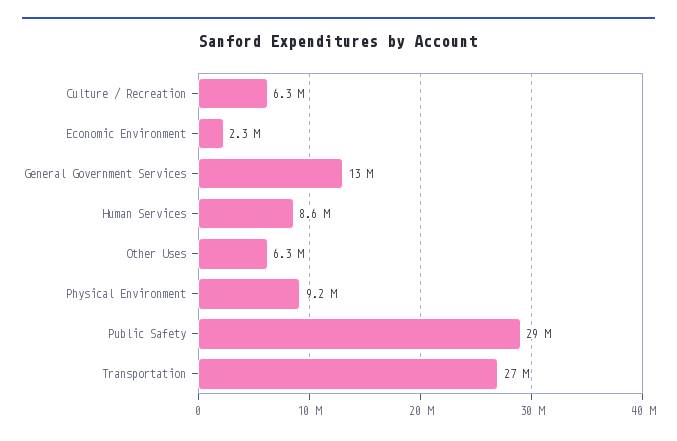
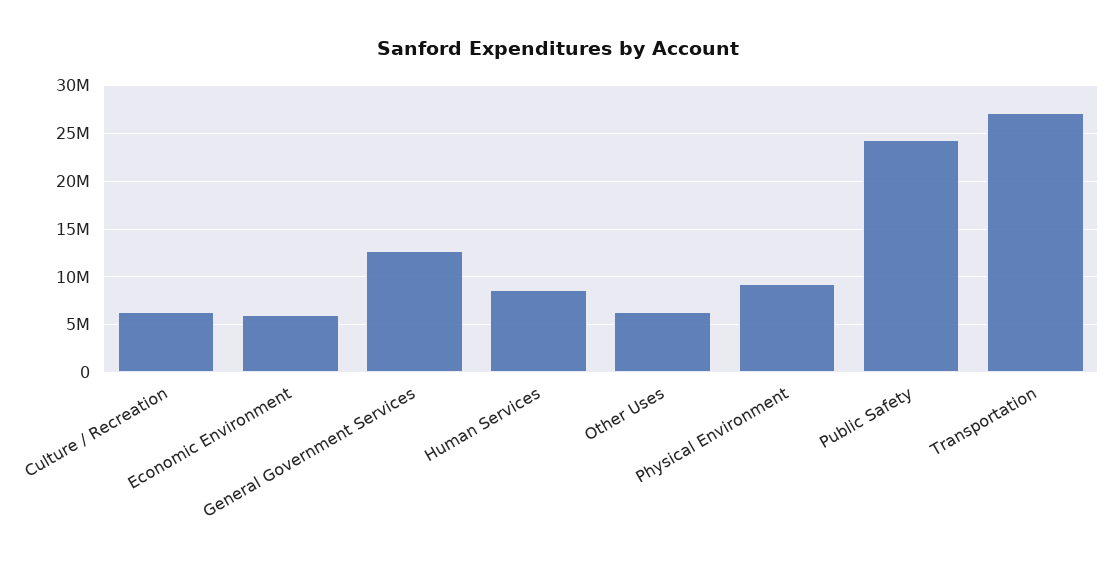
Economic Environment: 2300000 -> 6000000
Public Safety: 29000000 -> 24000000

